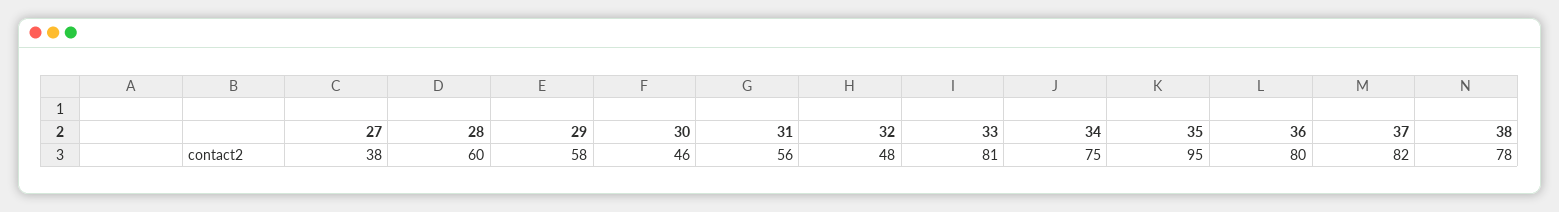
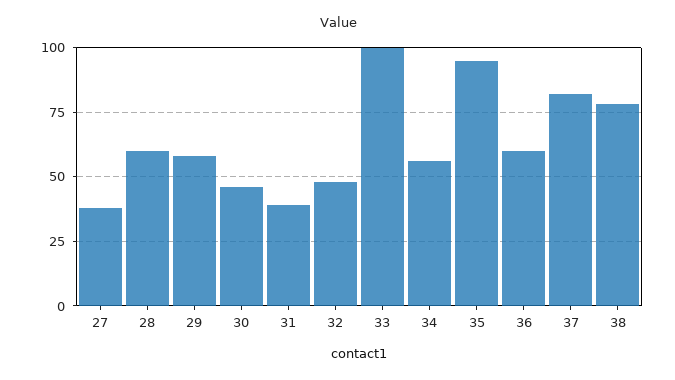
31: 56 -> 40
33: 81 -> 100
34: 75 -> 55
36: 80 -> 60

